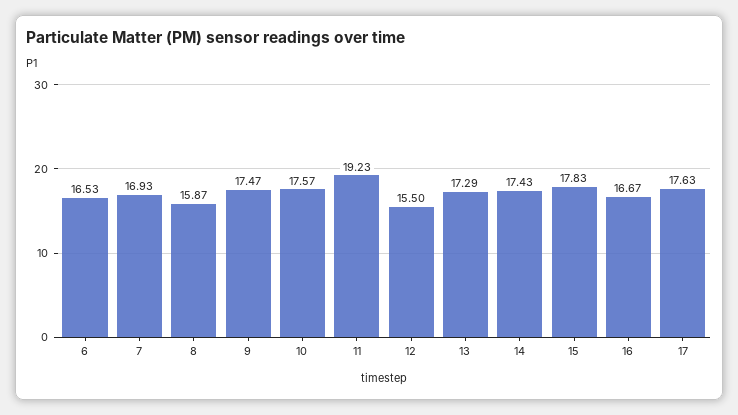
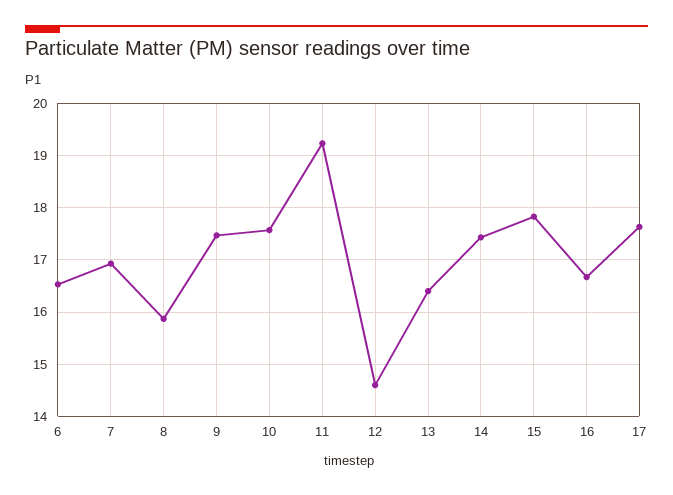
12: 15.5 -> 14.6
13: 17.29 -> 16.4

